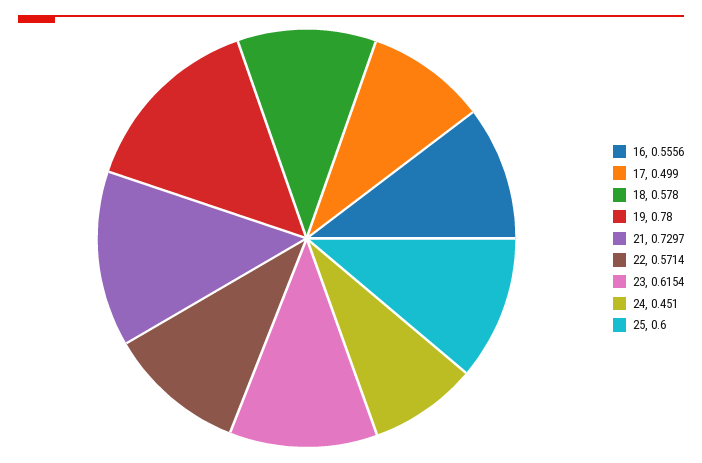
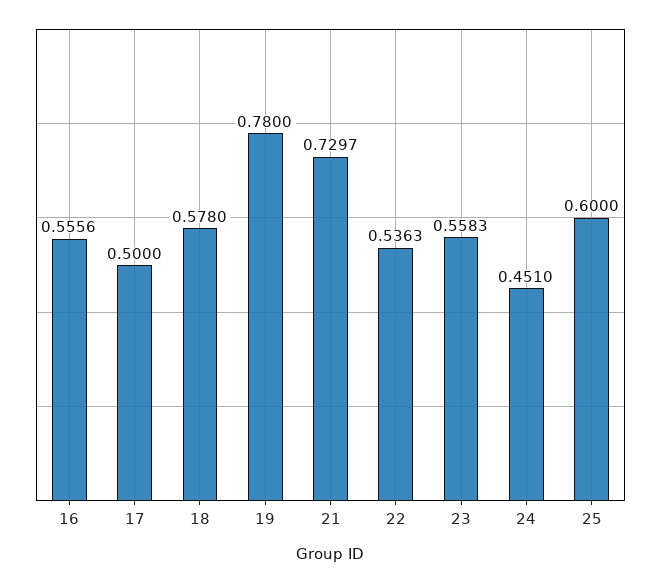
17: 0.499 -> 0.5
22: 0.5714 -> 0.5363
23: 0.6154 -> 0.5583

